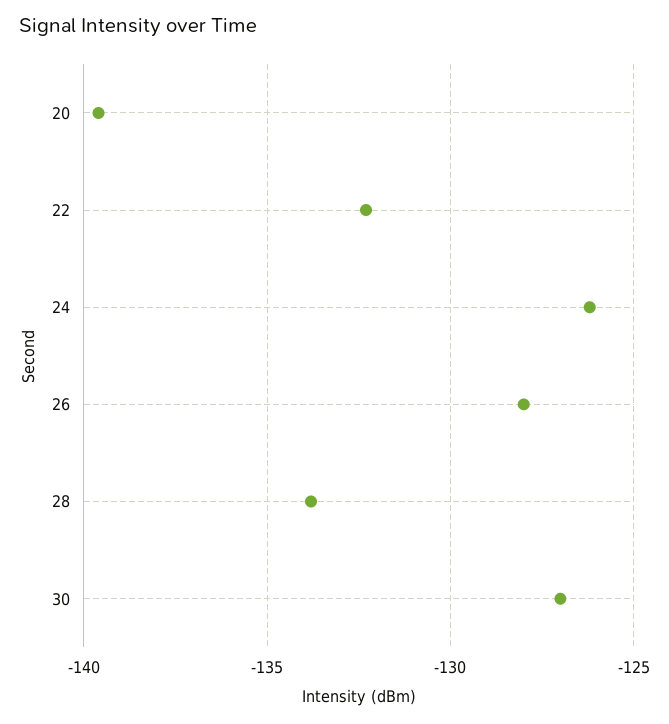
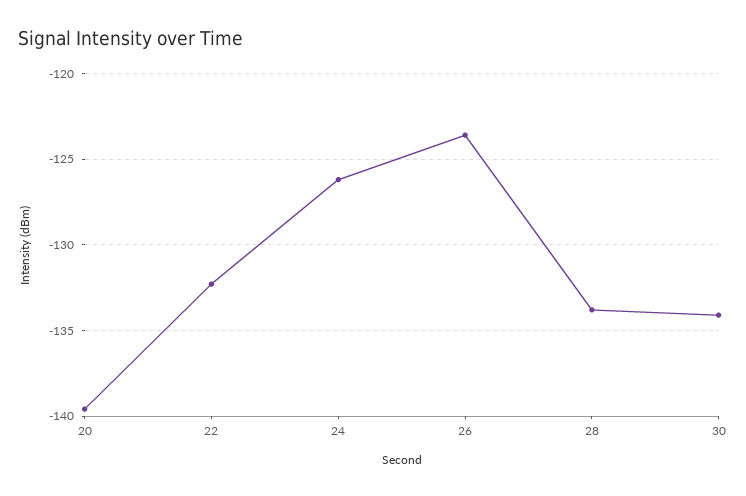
26: -128 -> -123.5
30: -127 -> -134

